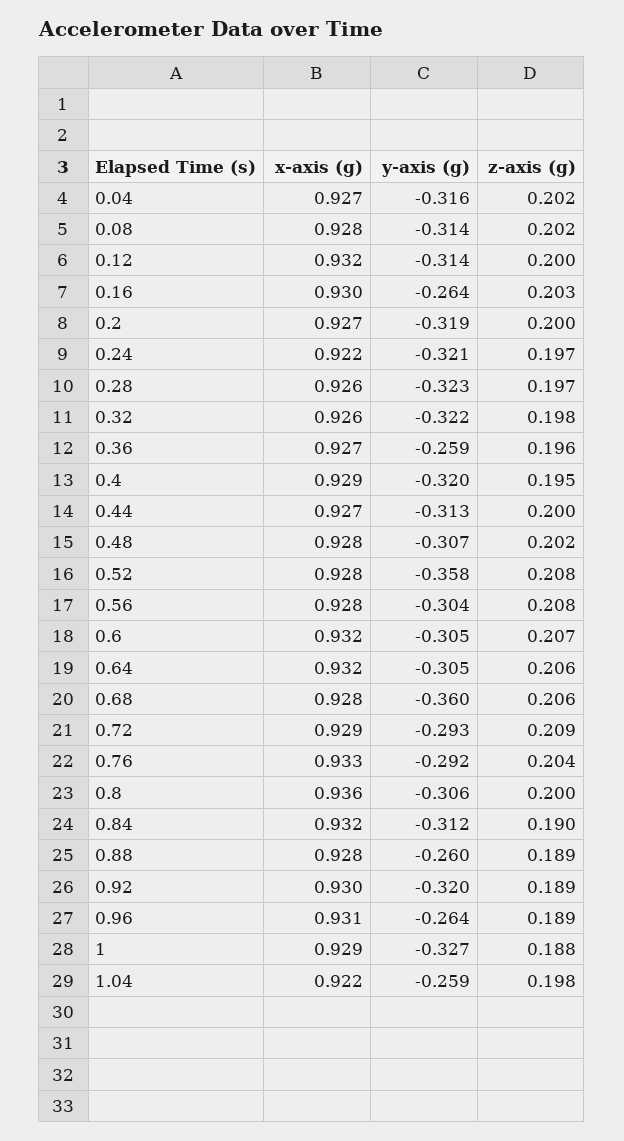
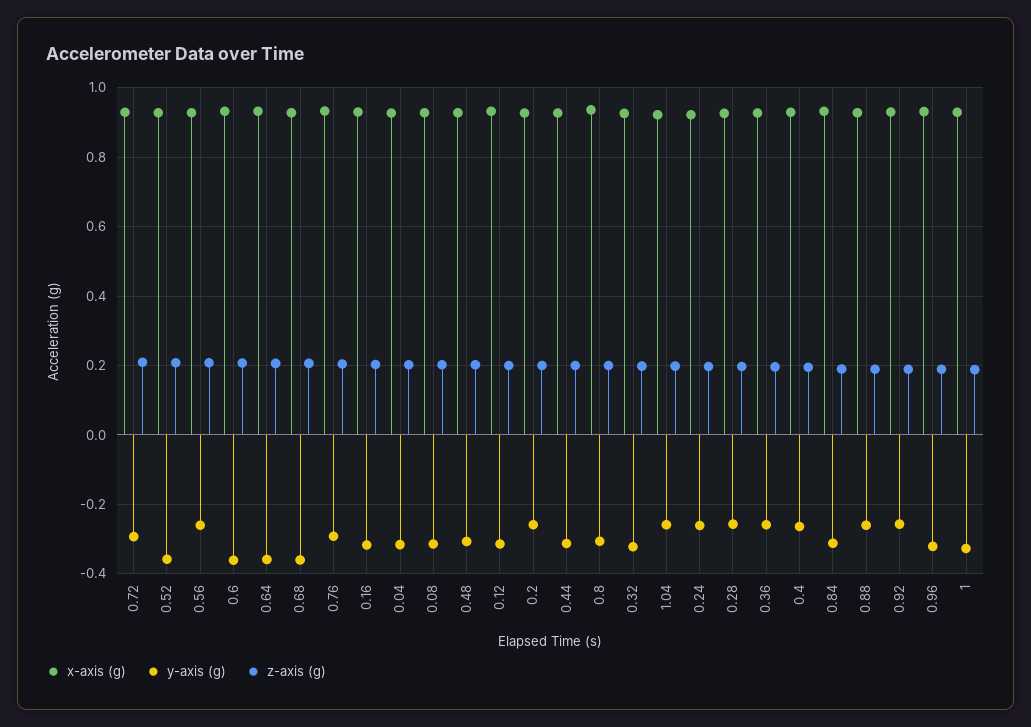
y-axis (g), 0.16: -0.264 -> -0.32
y-axis (g), 0.2: -0.319 -> -0.26
y-axis (g), 0.24: -0.321 -> -0.26
y-axis (g), 0.28: -0.323 -> -0.26
y-axis (g), 0.4: -0.32 -> -0.26
y-axis (g), 0.56: -0.304 -> -0.26
y-axis (g), 0.6: -0.305 -> -0.36
y-axis (g), 0.64: -0.305 -> -0.36
y-axis (g), 0.92: -0.32 -> -0.26
y-axis (g), 0.96: -0.264 -> -0.32

